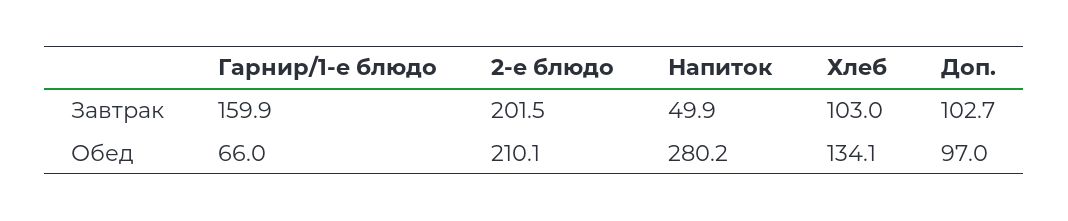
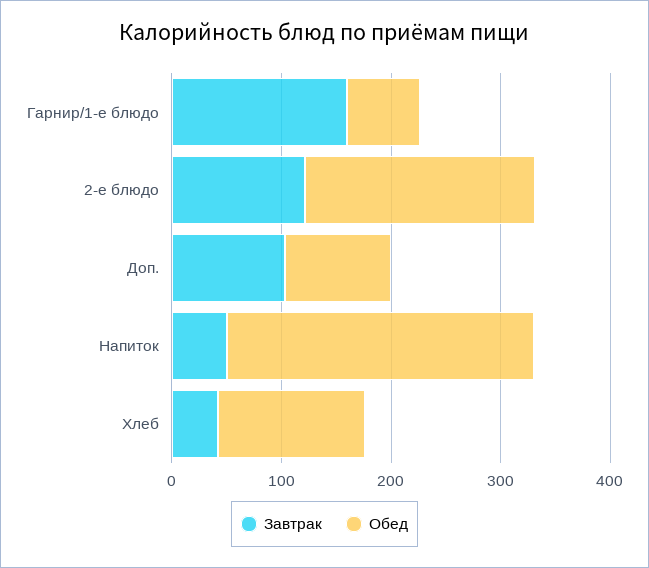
Завтрак, 2-е блюдо: 201.5 -> 120
Завтрак, Хлеб: 103 -> 40

